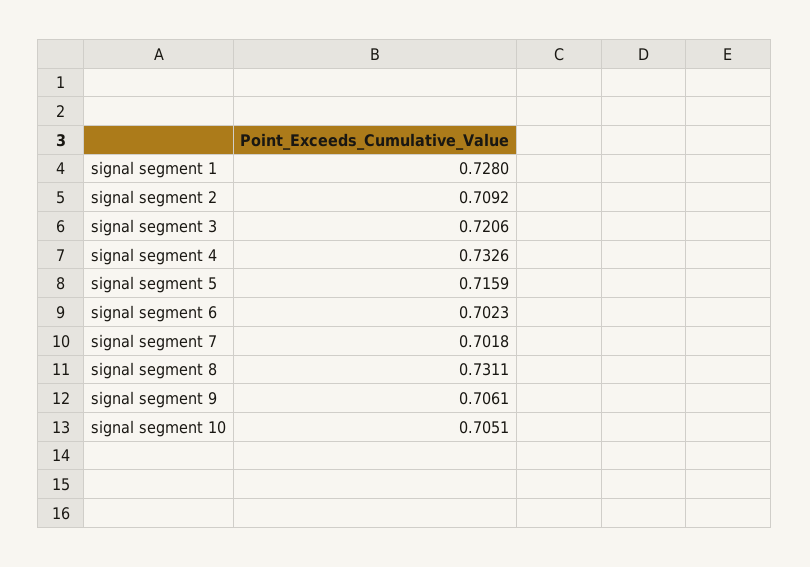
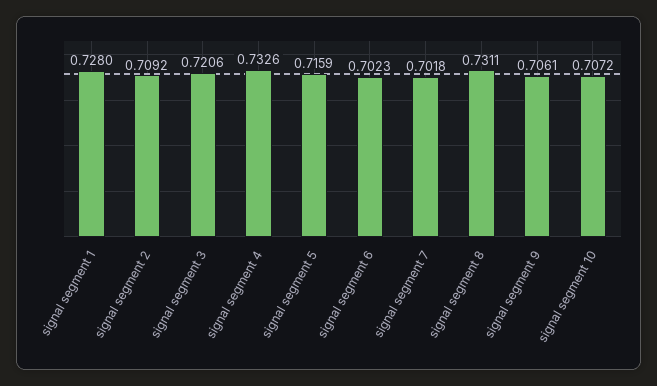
signal segment 10: 0.7051 -> 0.7072

